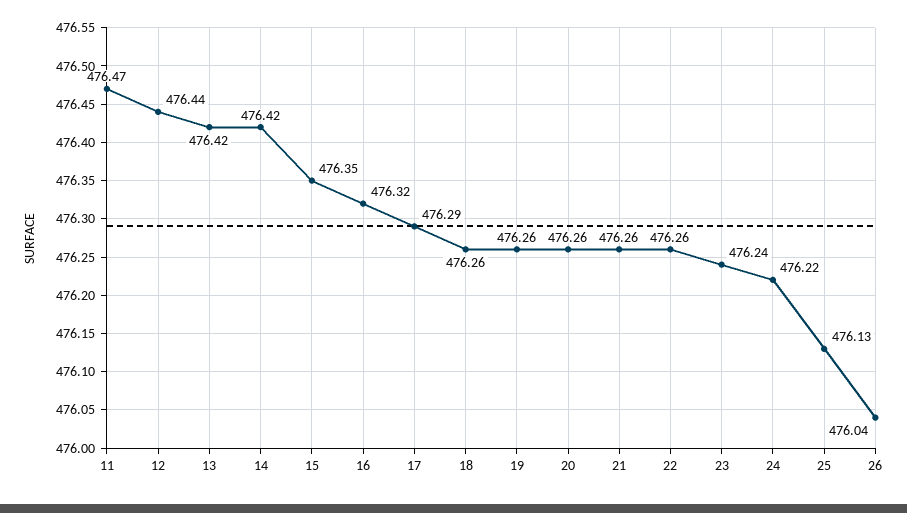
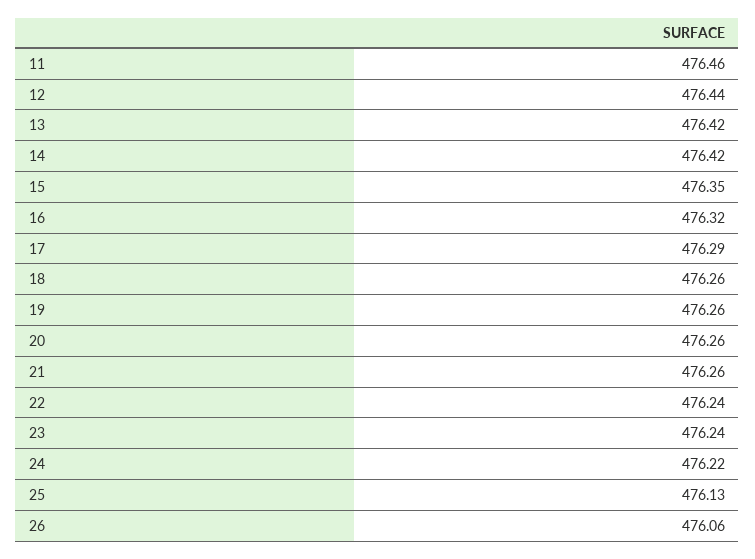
11: 476.47 -> 476.46
22: 476.26 -> 476.24
26: 476.04 -> 476.06

